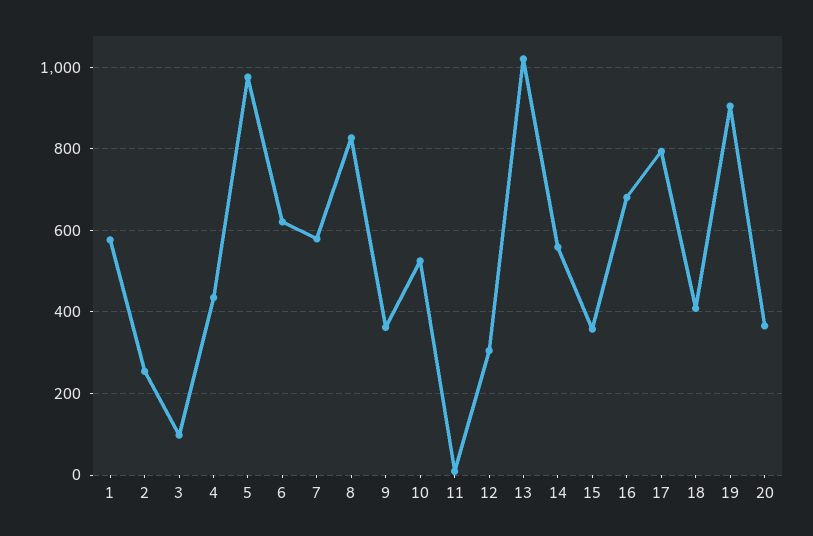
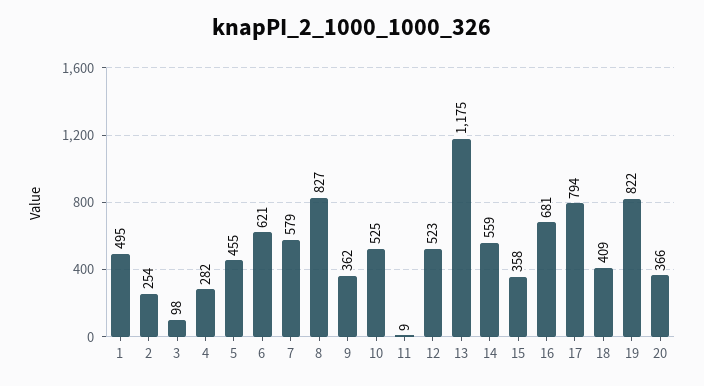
1: 580 -> 495
4: 440 -> 282
5: 980 -> 455
12: 300 -> 523
13: 1020 -> 1175
19: 900 -> 822

